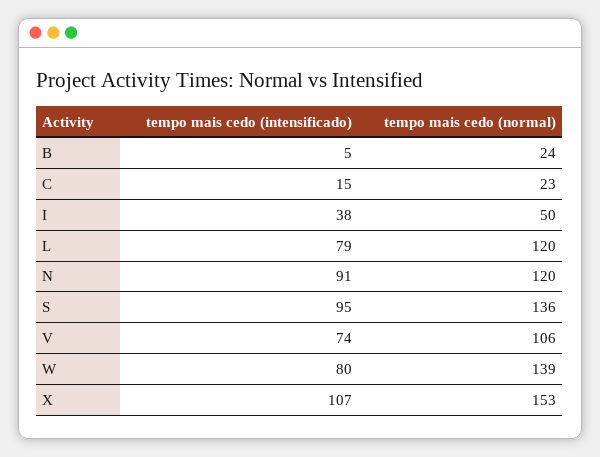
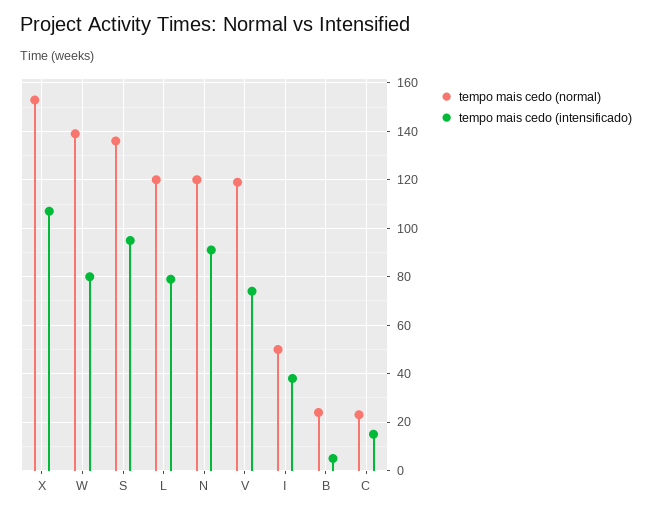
tempo mais cedo (normal), V: 106 -> 120

